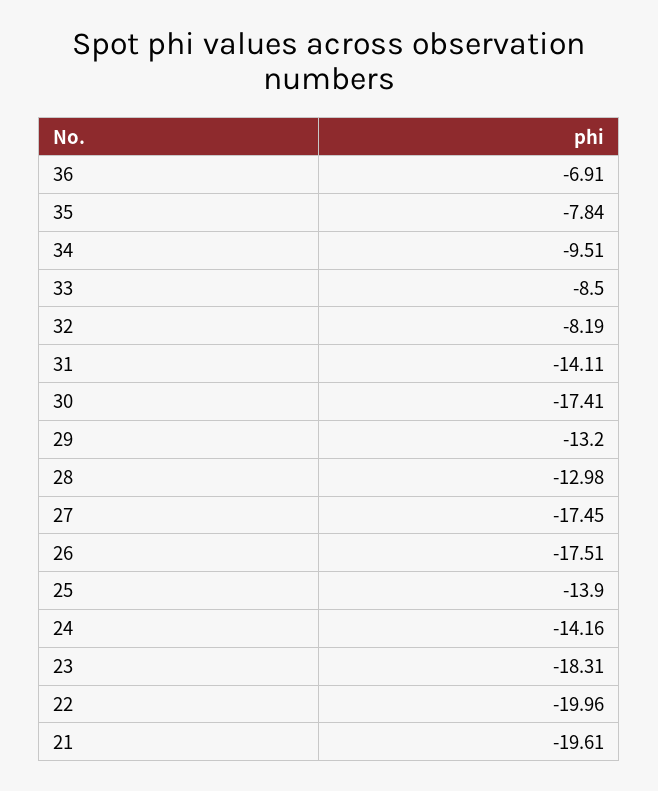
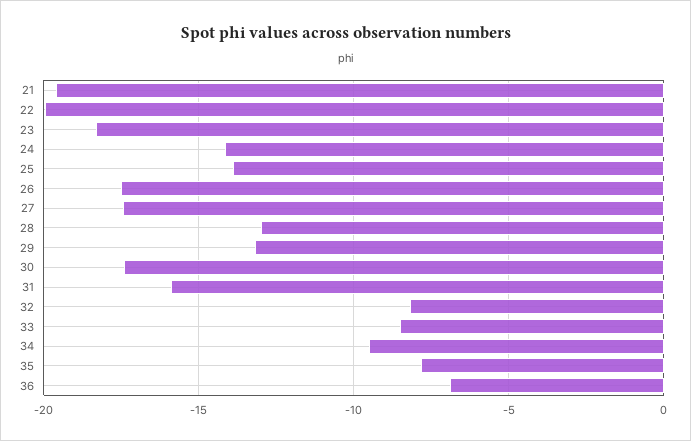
31: -14.11 -> -16

